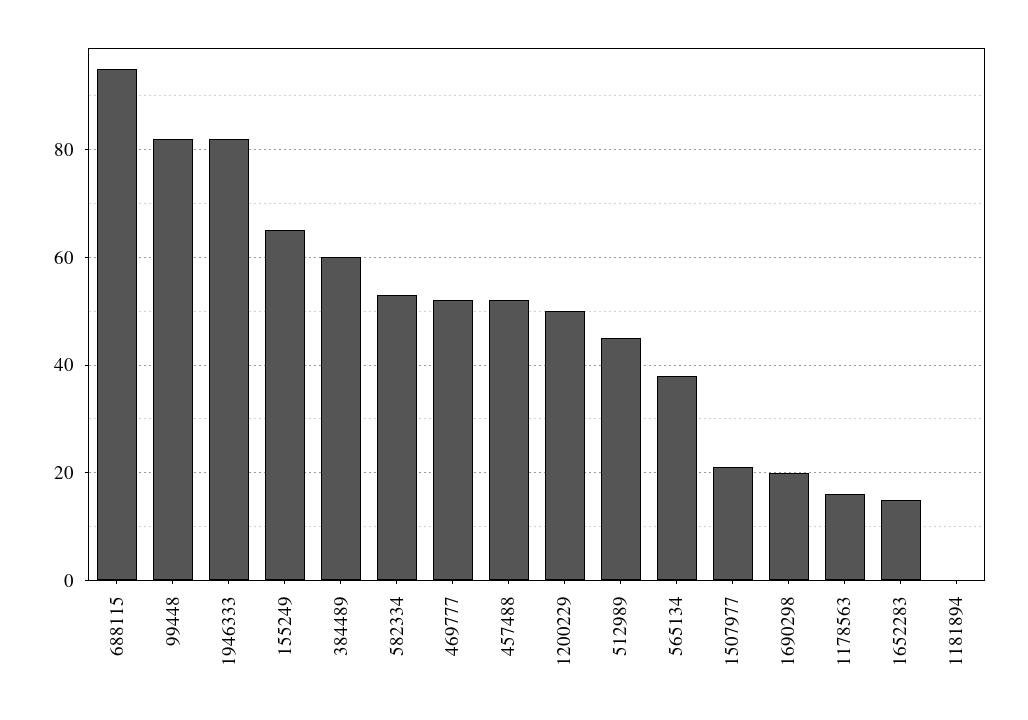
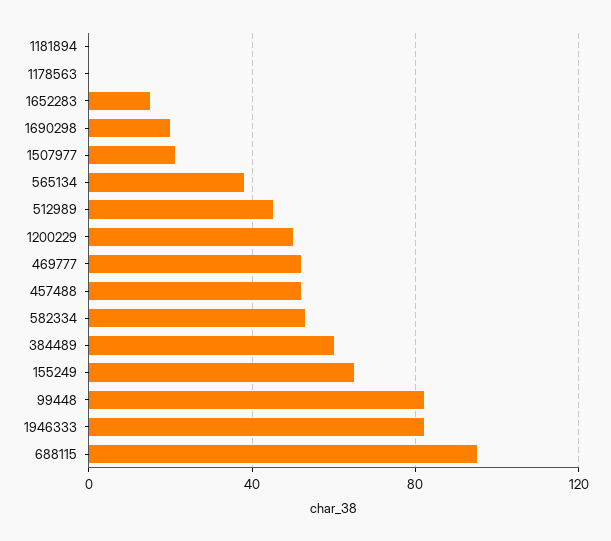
1178563: 15 -> 0

